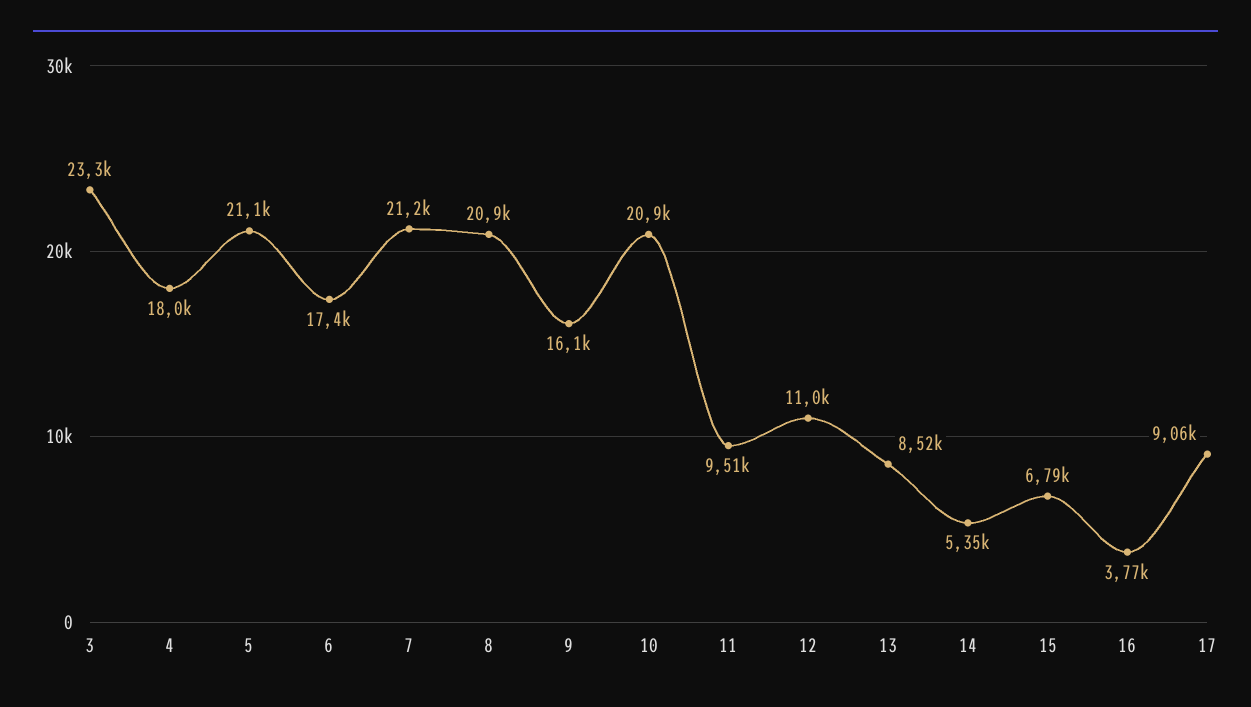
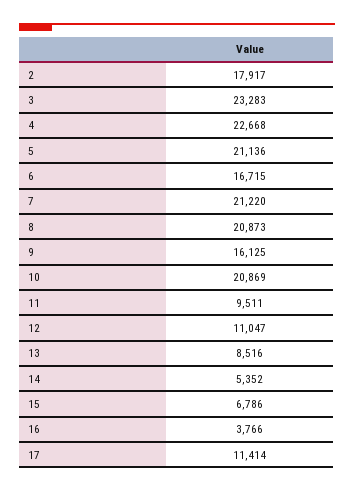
4: 18000 -> 22668
6: 17400 -> 16715
17: 9060 -> 11414
2: none -> 17917

